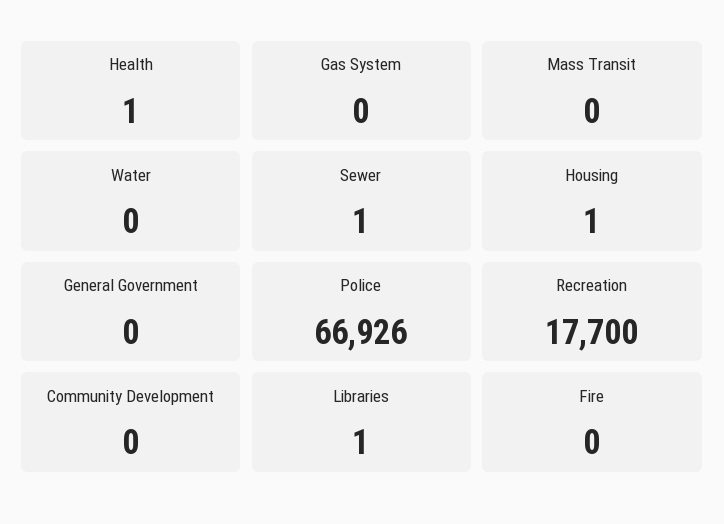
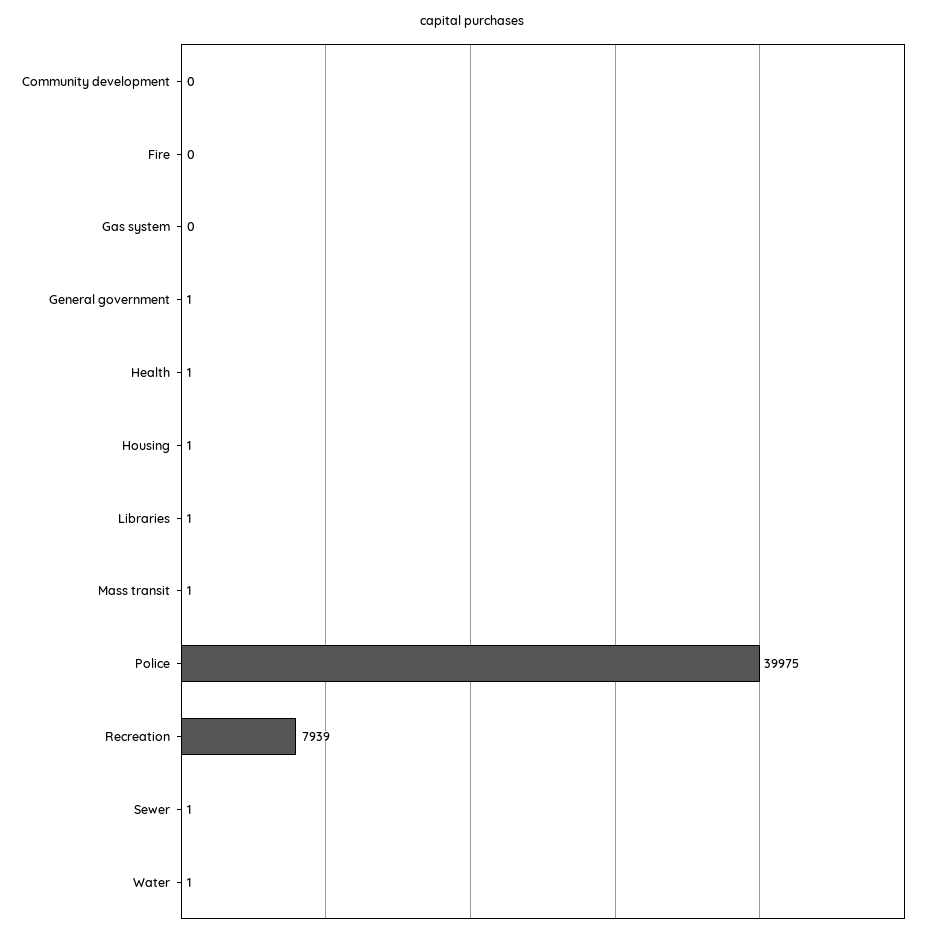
Mass Transit: 0 -> 1
Water: 0 -> 1
General Government: 0 -> 1
Police: 66926 -> 39975
Recreation: 17700 -> 7939

